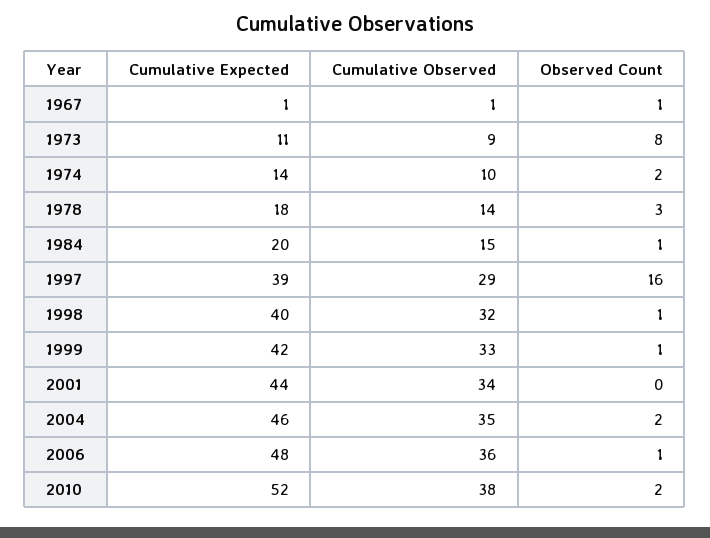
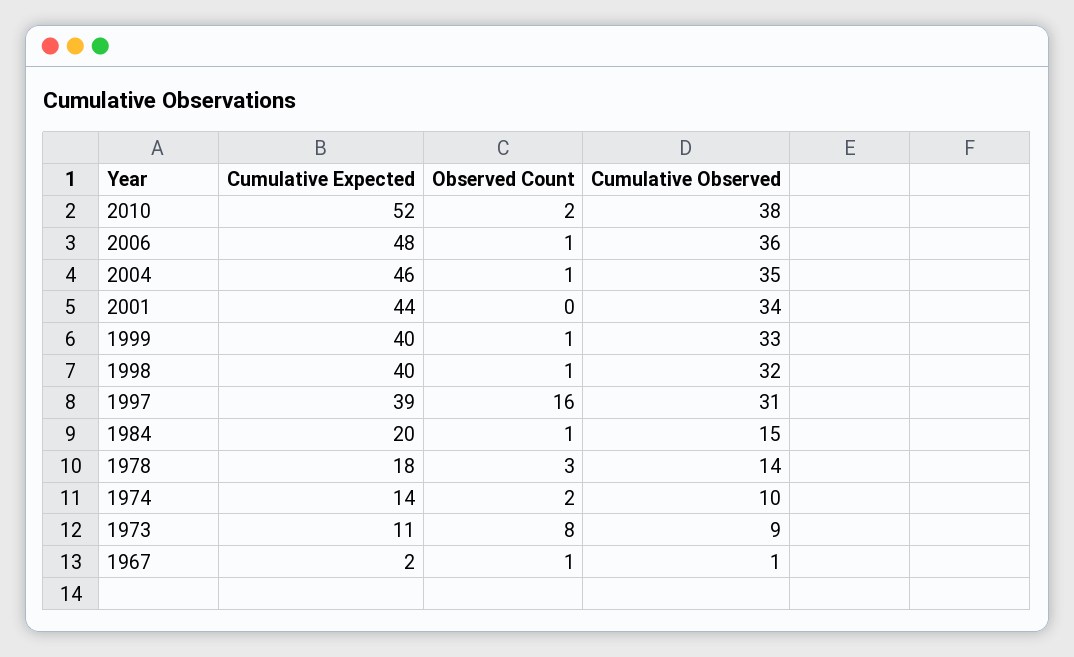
Cumulative Expected, 1967: 1 -> 2
Cumulative Observed, 1997: 29 -> 31
Cumulative Expected, 1999: 42 -> 40
Observed Count, 2004: 2 -> 1

